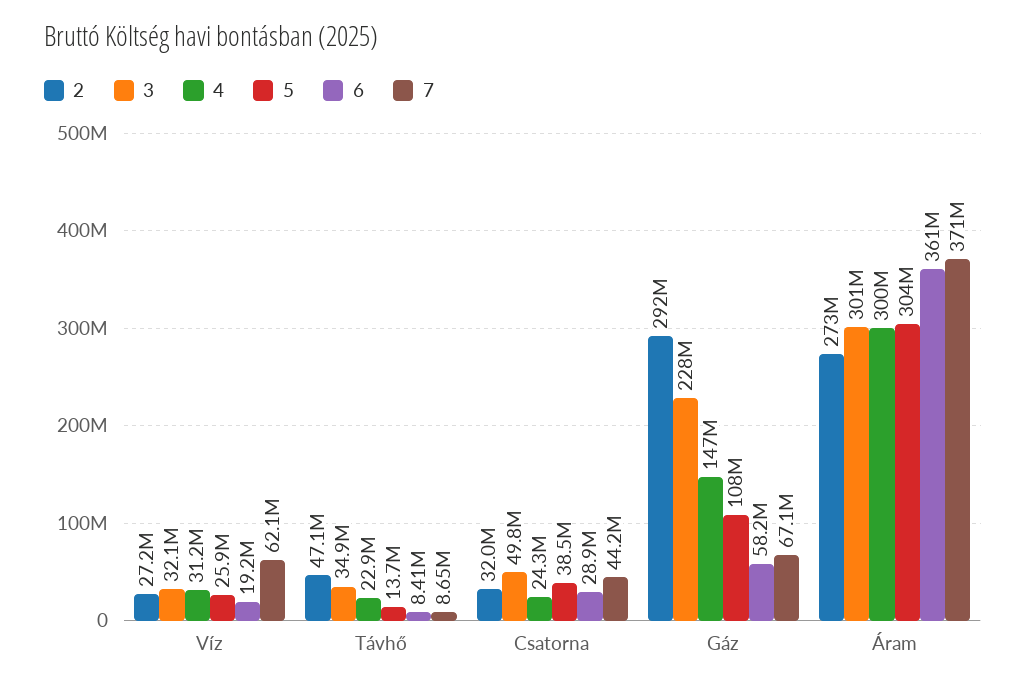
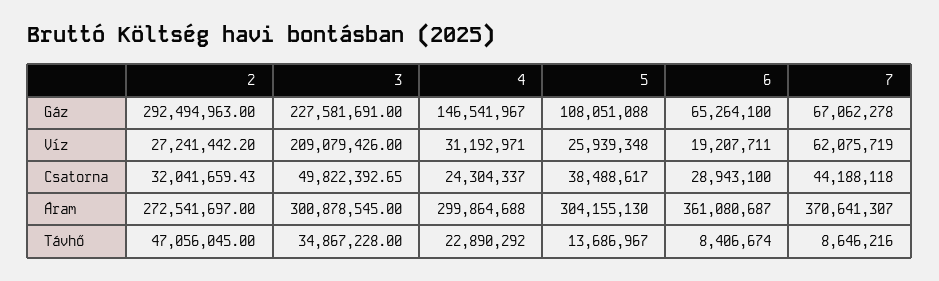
3, Víz: 32100000 -> 209079426
6, Gáz: 58200000 -> 65264100

